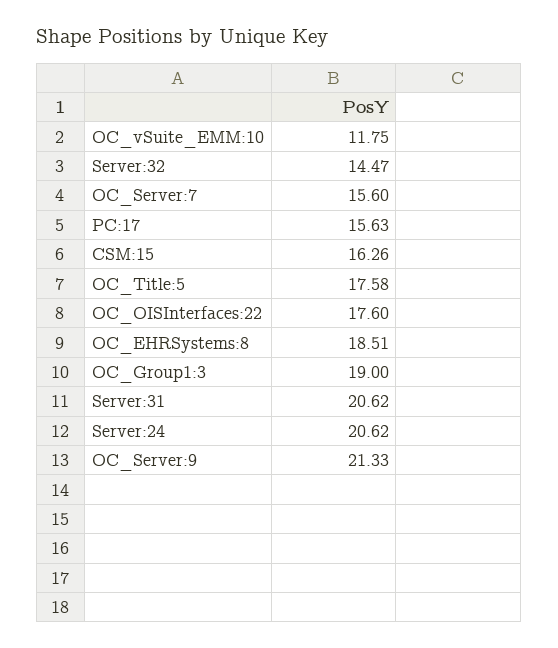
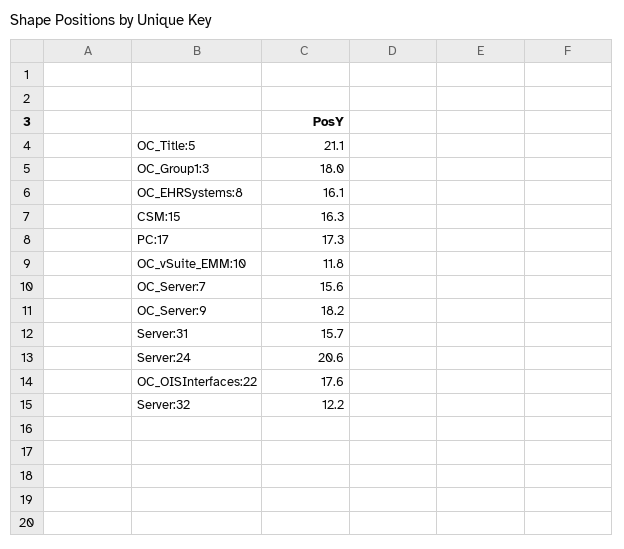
Server:32: 14.47 -> 12.2
PC:17: 15.63 -> 17.3
OC_Title:5: 17.58 -> 21.1
OC_EHRSystems:8: 18.51 -> 16.1
OC_Group1:3: 19 -> 18
Server:31: 20.62 -> 15.7
OC_Server:9: 21.33 -> 18.2

